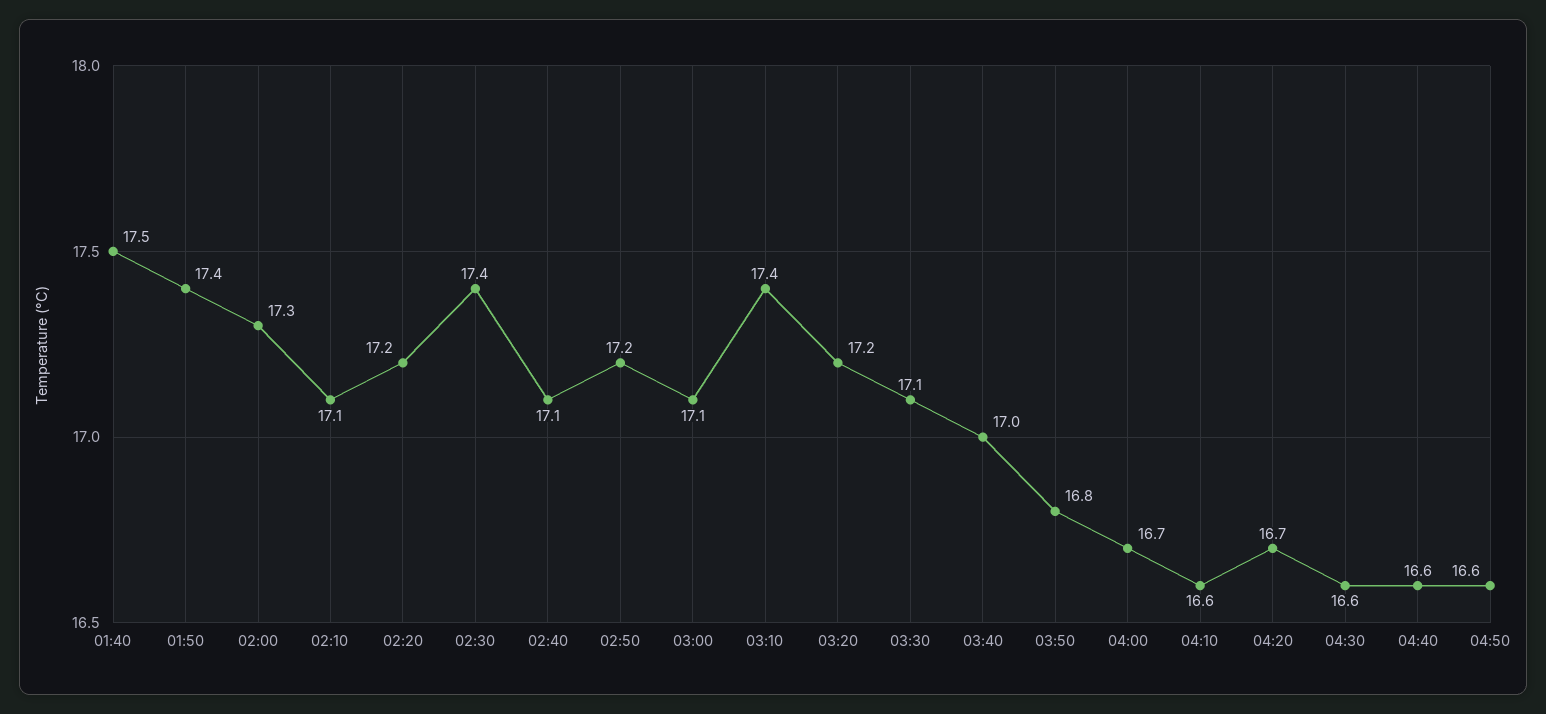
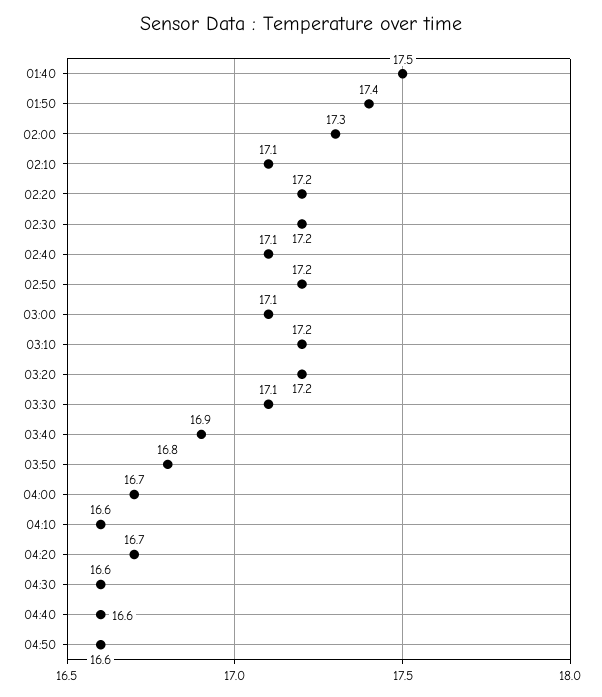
02:30: 17.4 -> 17.2
03:10: 17.4 -> 17.2
03:40: 17 -> 16.9

